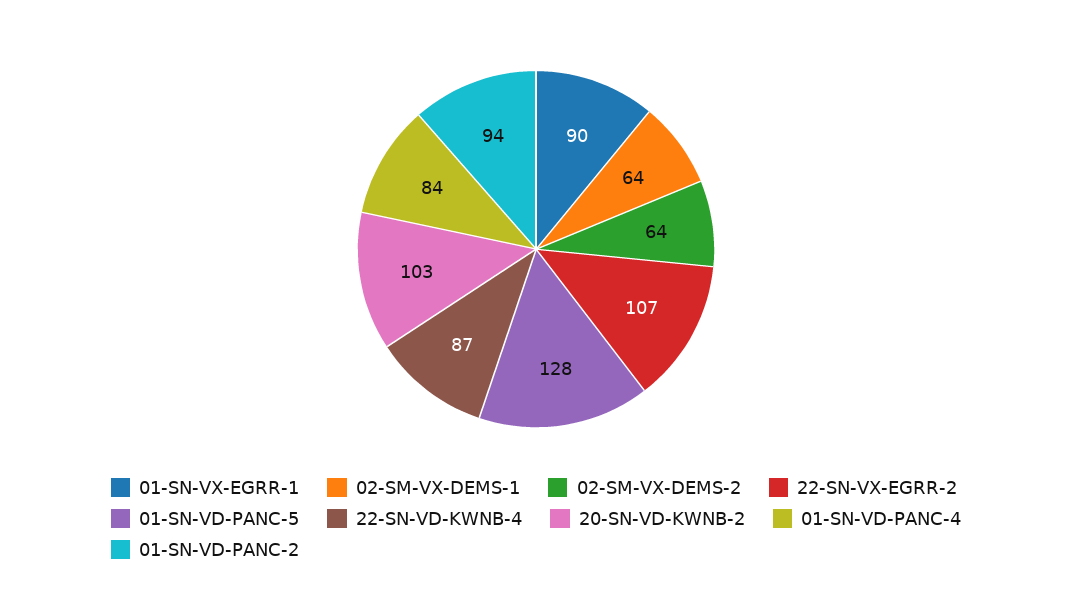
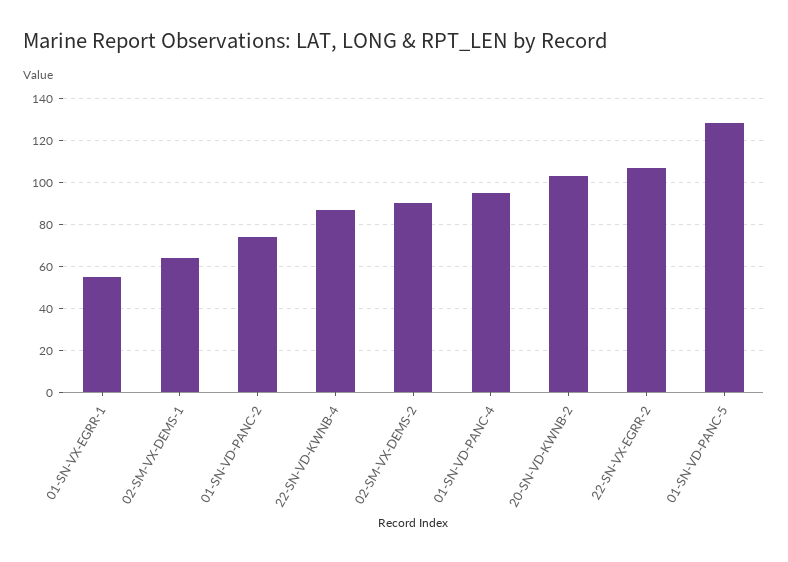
01-SN-VX-EGRR-1: 90 -> 55
02-SM-VX-DEMS-2: 64 -> 90
01-SN-VD-PANC-4: 84 -> 95
01-SN-VD-PANC-2: 94 -> 75

